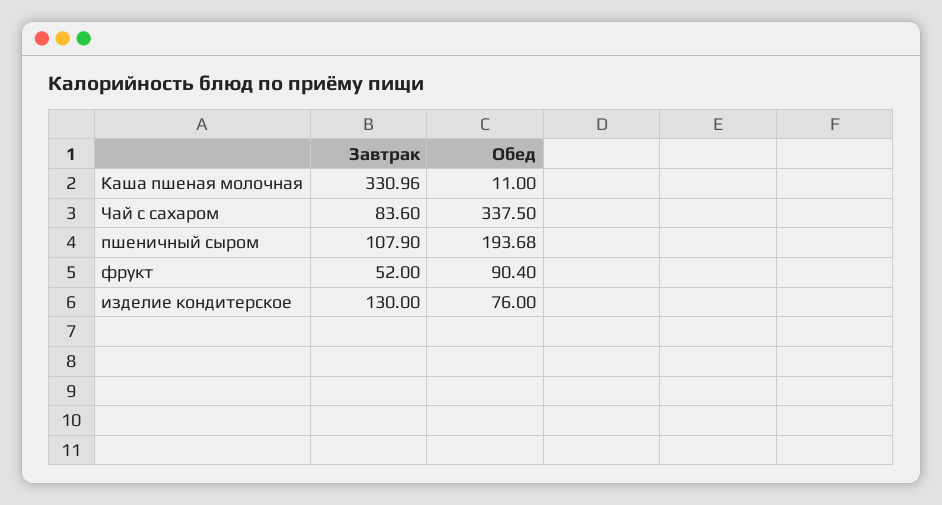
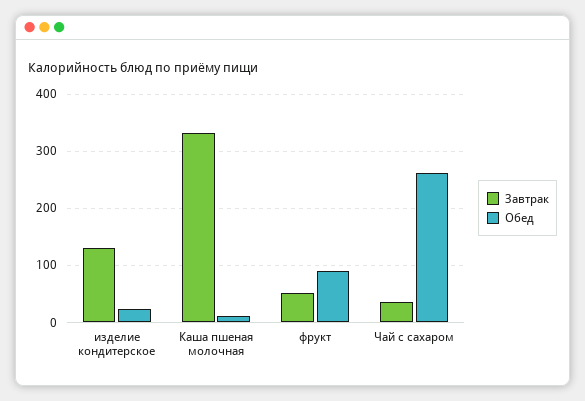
Завтрак, Чай с сахаром: 83.6 -> 40
Обед, Чай с сахаром: 337.5 -> 260
Завтрак, пшеничный сыром: 107.9 -> none
Обед, пшеничный сыром: 193.68 -> none
Обед, изделие кондитерское: 76 -> 20

